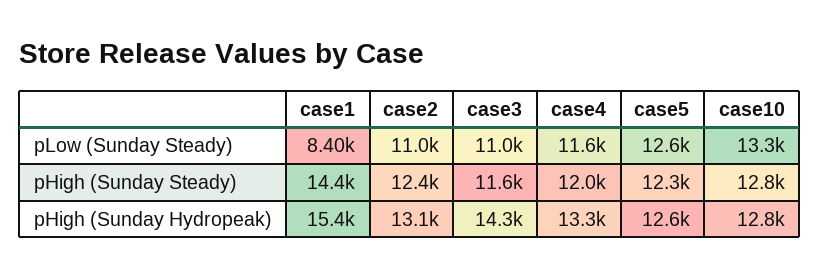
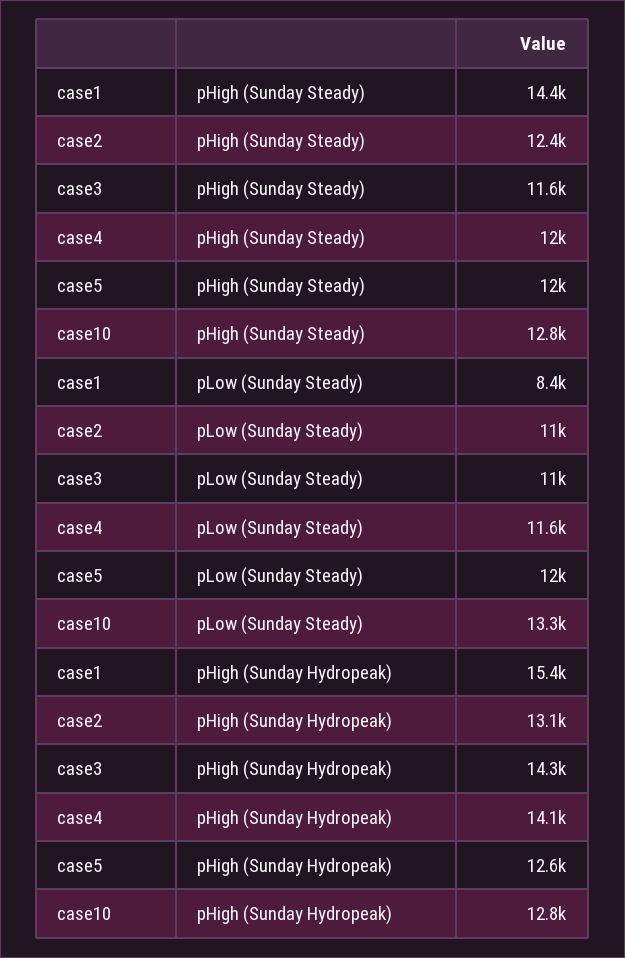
case5, pLow (Sunday Steady): 12600 -> 12000
case5, pHigh (Sunday Steady): 12300 -> 12000
case4, pHigh (Sunday Hydropeak): 13300 -> 14100

